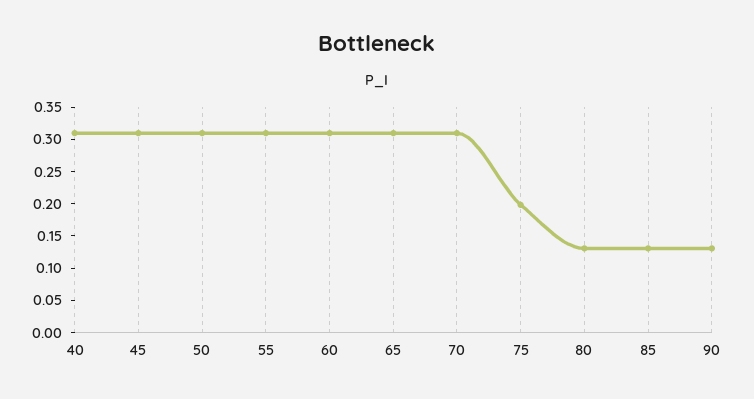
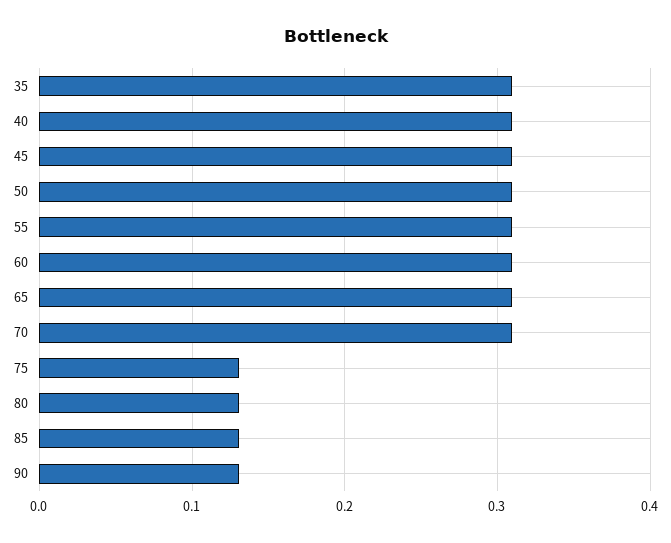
75: 0.2 -> 0.13
35: none -> 0.31

